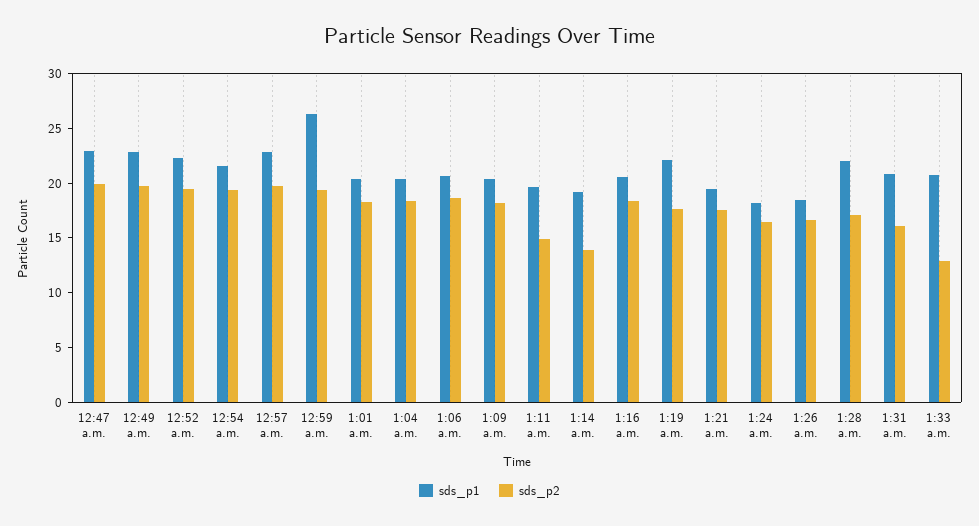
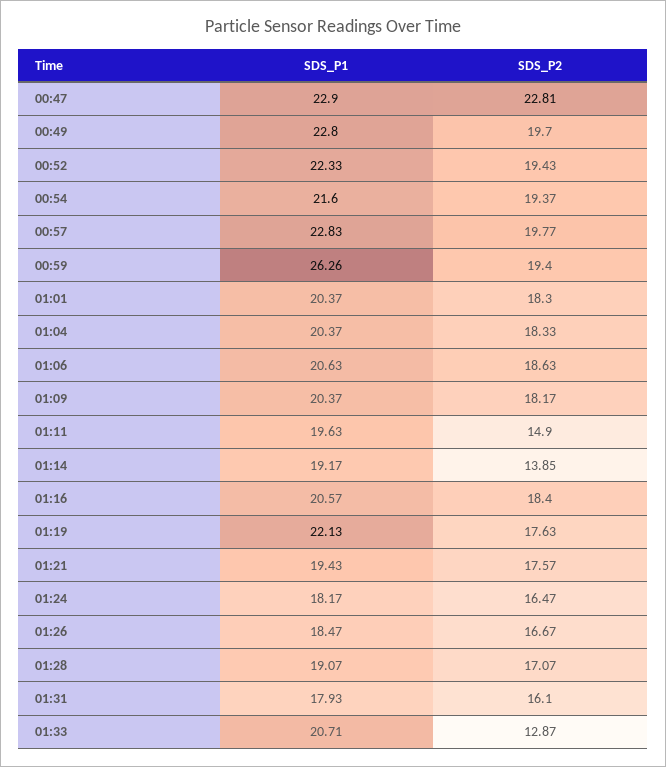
sds_p2, 12:47 a.m.: 20 -> 22.81
sds_p1, 1:28 a.m.: 22 -> 19.07
sds_p1, 1:31 a.m.: 21 -> 17.93

